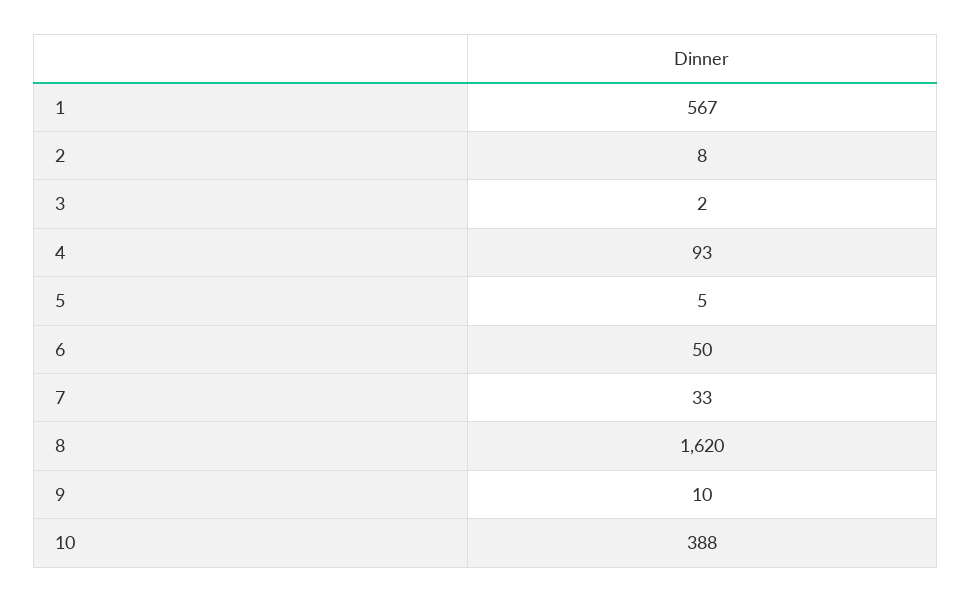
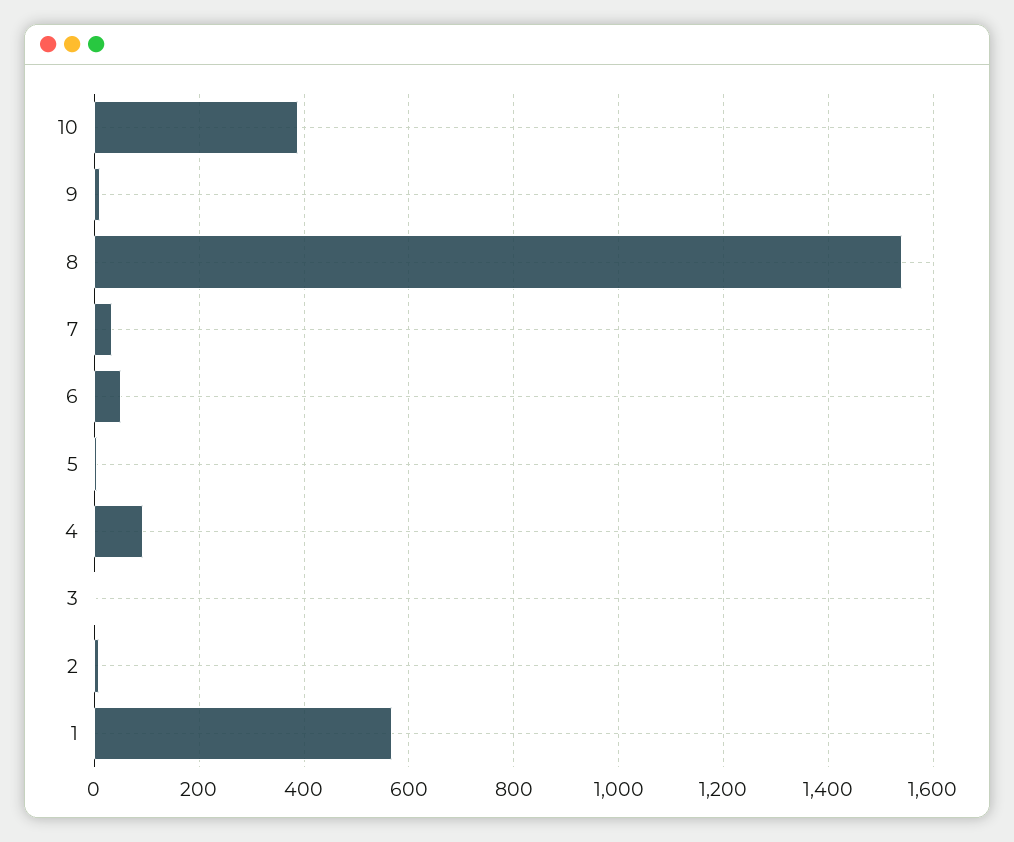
8: 1620 -> 1540

